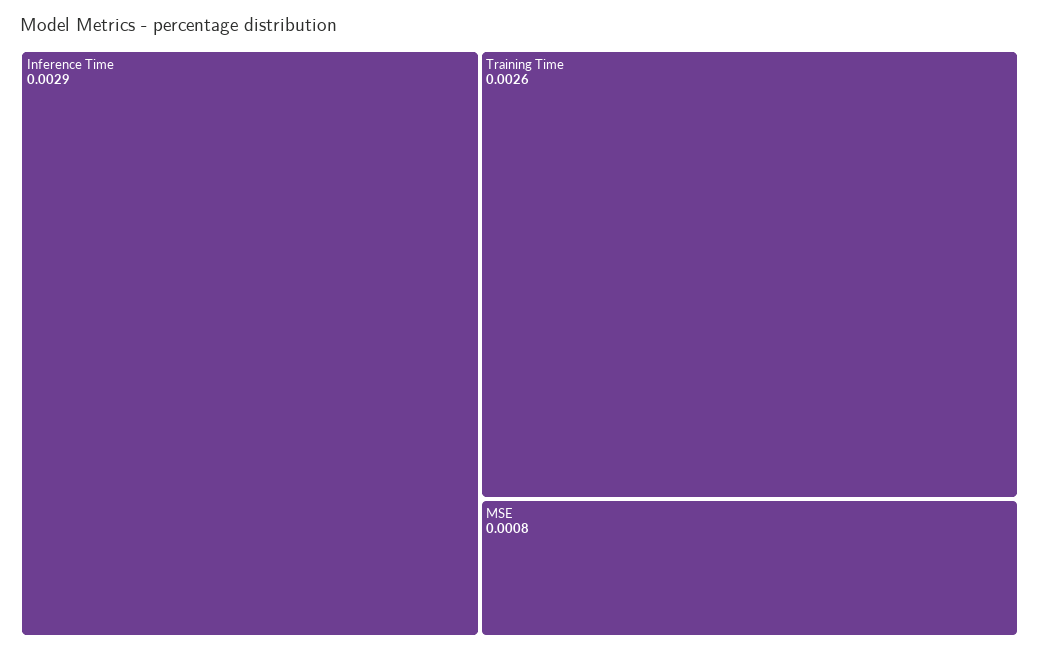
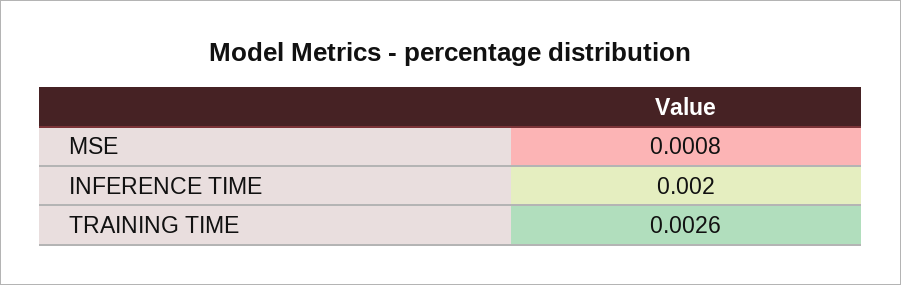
Inference Time: 0.0029 -> 0.002

